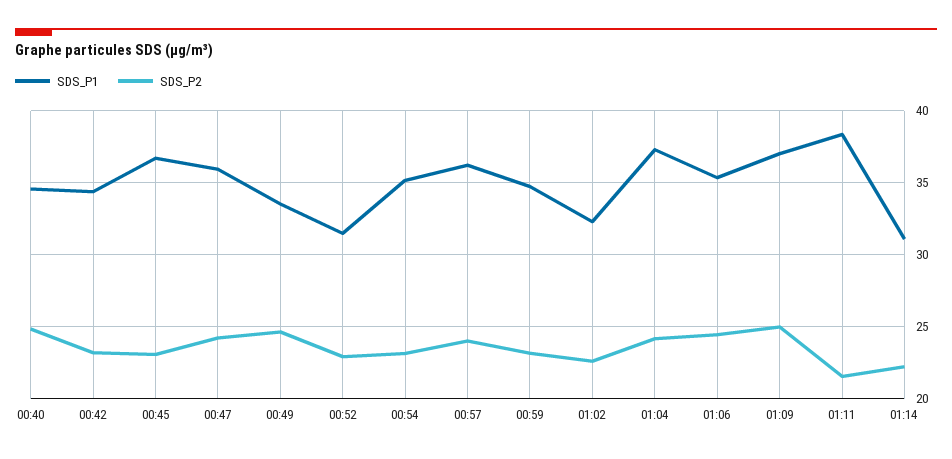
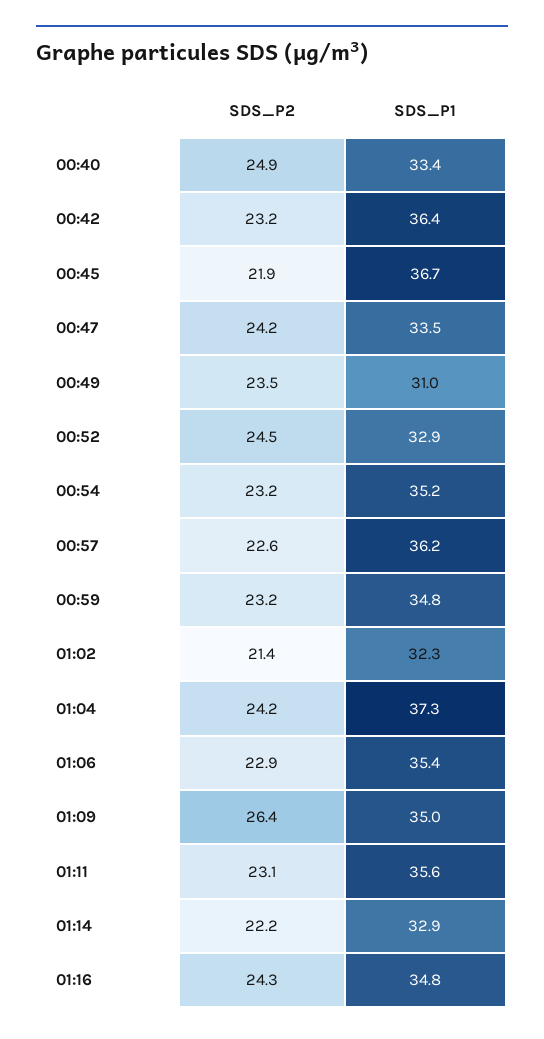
SDS_P1, 00:40: 34.5 -> 33.4
SDS_P1, 00:42: 34.5 -> 36.4
SDS_P2, 00:45: 23 -> 21.9
SDS_P1, 00:47: 36 -> 33.5
SDS_P1, 00:49: 33.5 -> 31
SDS_P2, 00:49: 24.5 -> 23.5
SDS_P1, 00:52: 31.5 -> 32.9
SDS_P2, 00:52: 23 -> 24.5
SDS_P2, 00:57: 24 -> 22.6
SDS_P2, 01:02: 22.5 -> 21.4
SDS_P2, 01:06: 24.5 -> 22.9
SDS_P1, 01:09: 37 -> 35
SDS_P2, 01:09: 25 -> 26.4
SDS_P1, 01:11: 38.5 -> 35.6
SDS_P2, 01:11: 21.5 -> 23.1
SDS_P1, 01:14: 31 -> 32.9
SDS_P2, 01:16: none -> 24.3
SDS_P1, 01:16: none -> 34.8

